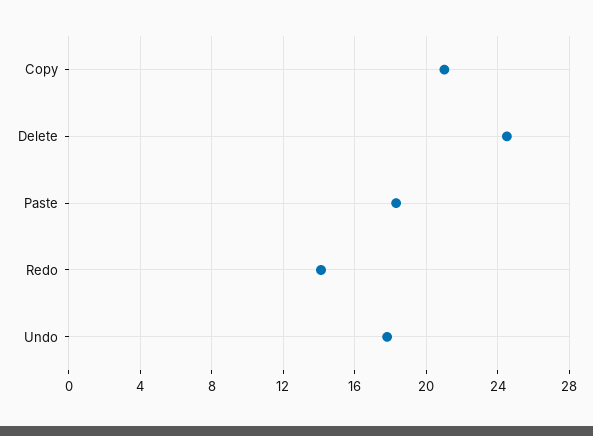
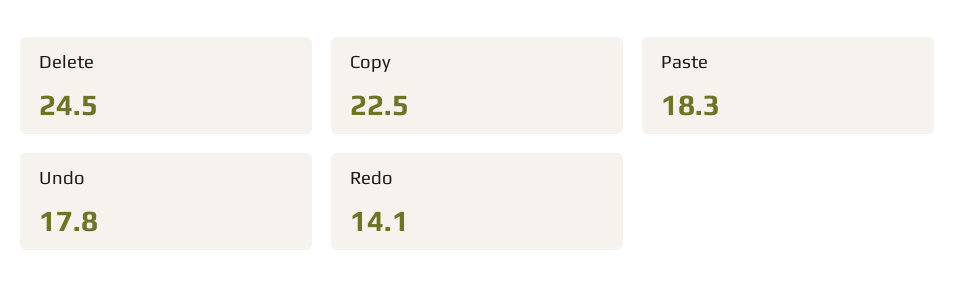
Copy: 21 -> 22.5

